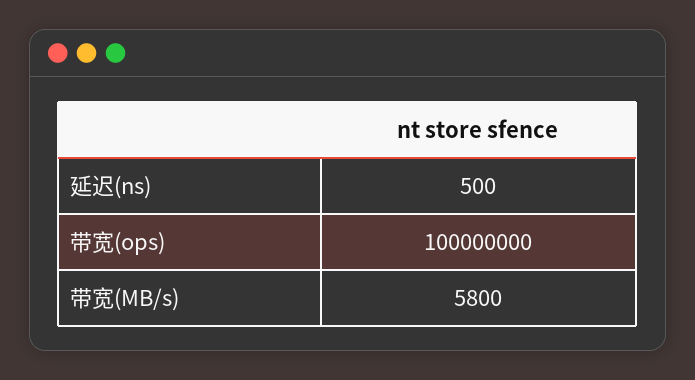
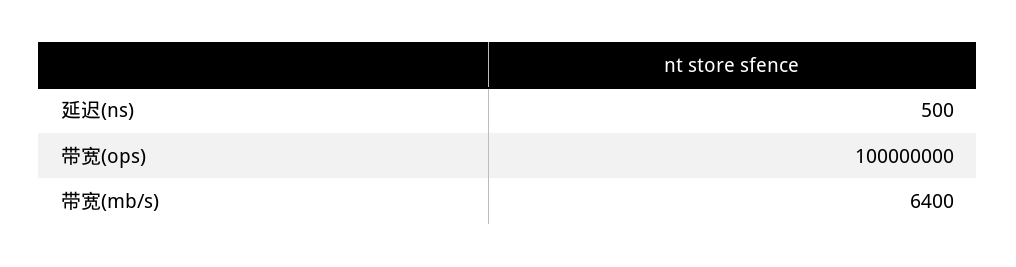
带宽(MB/s): 5800 -> 6400

